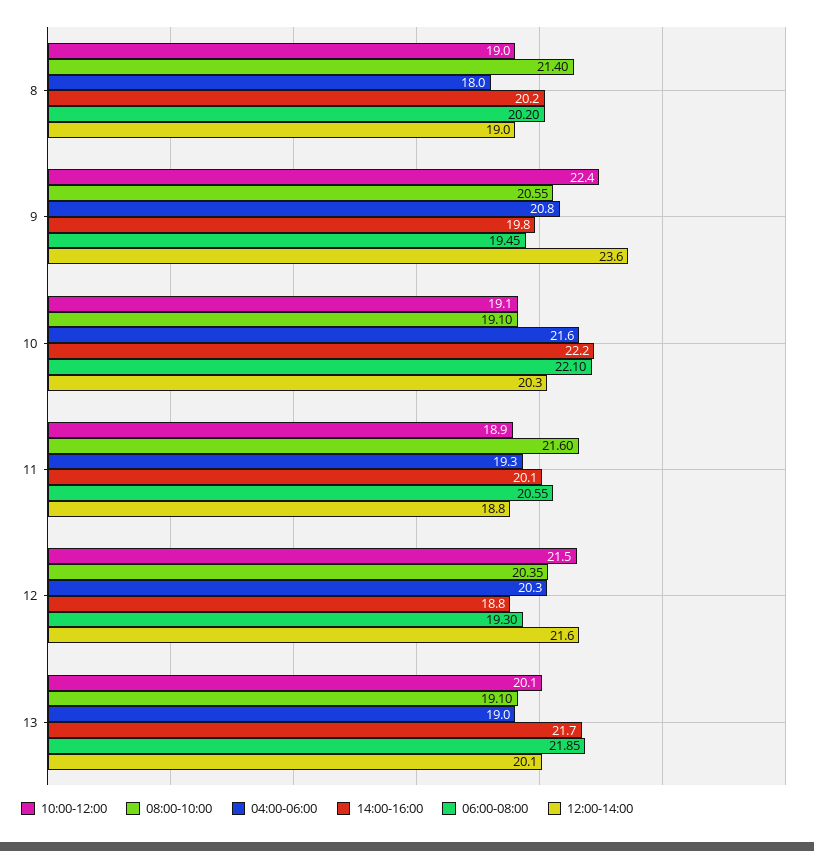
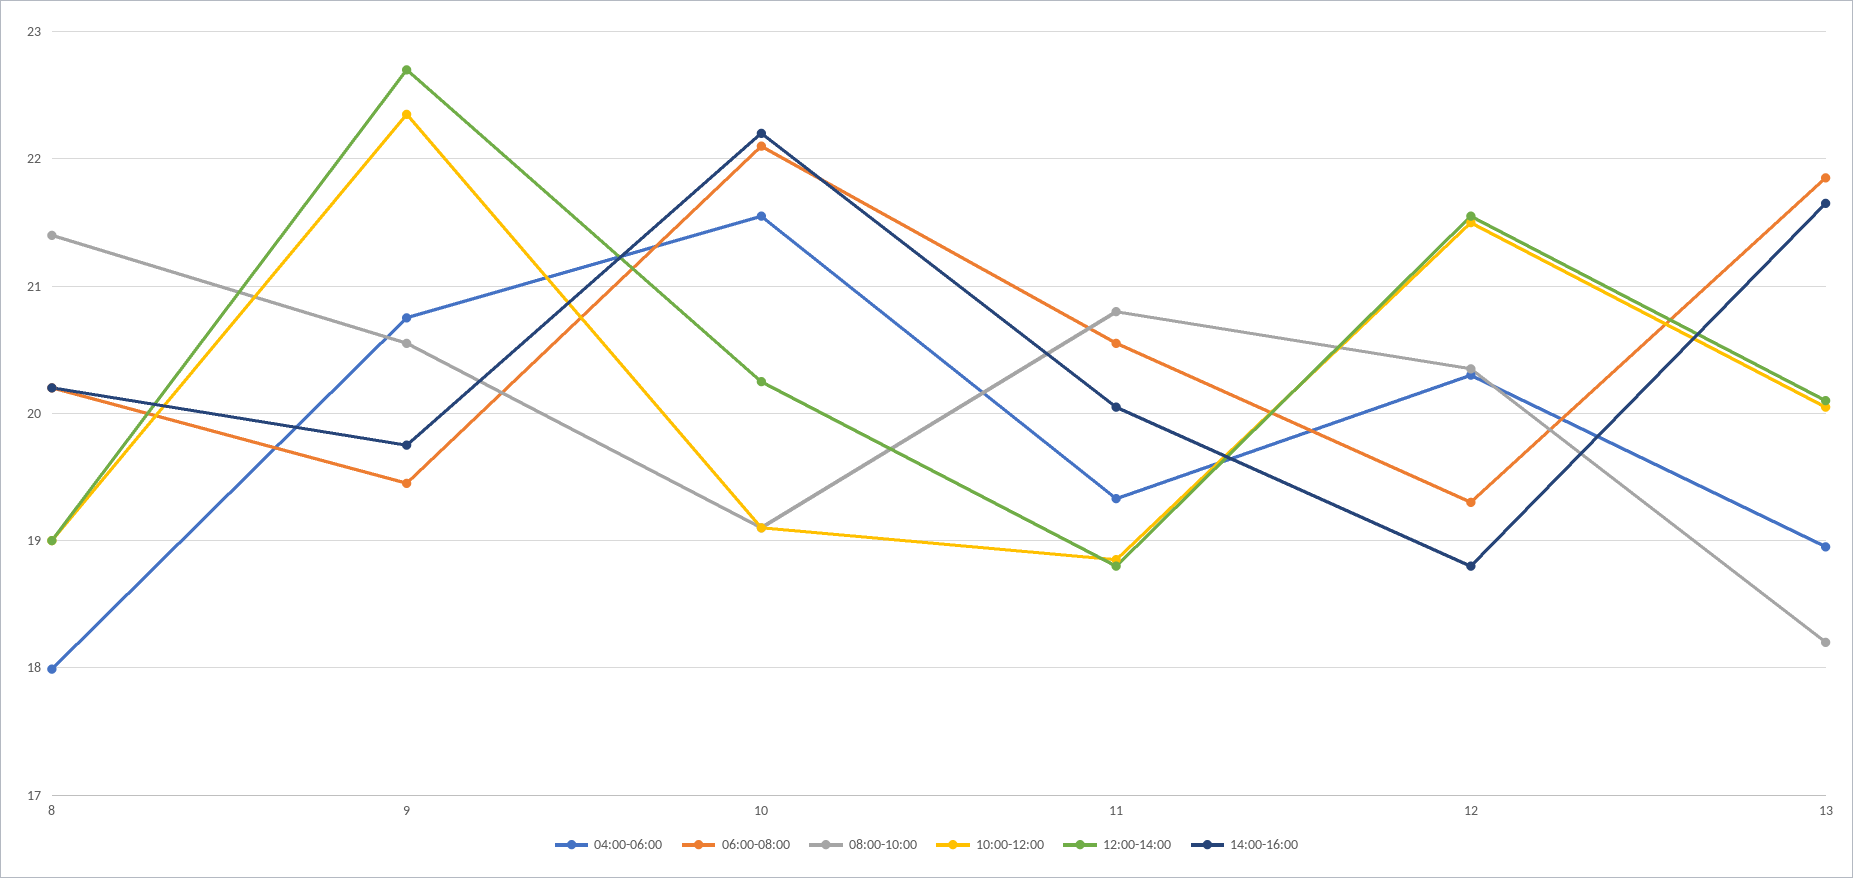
12:00-14:00, 9: 23.6 -> 22.7
08:00-10:00, 11: 21.6 -> 20.8
08:00-10:00, 13: 19.1 -> 18.2

